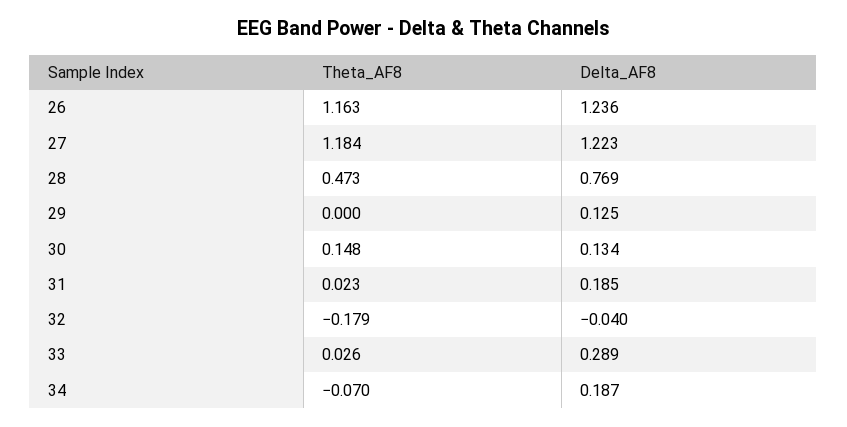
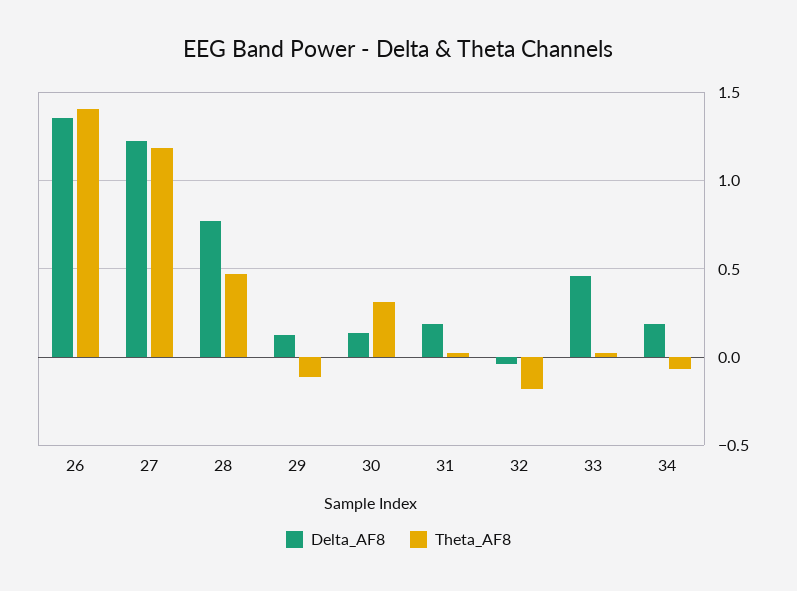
Theta_AF8, 26: 1.163 -> 1.4
Delta_AF8, 26: 1.236 -> 1.35
Theta_AF8, 29: 0 -> -0.1
Theta_AF8, 30: 0.148 -> 0.3
Delta_AF8, 33: 0.289 -> 0.45

